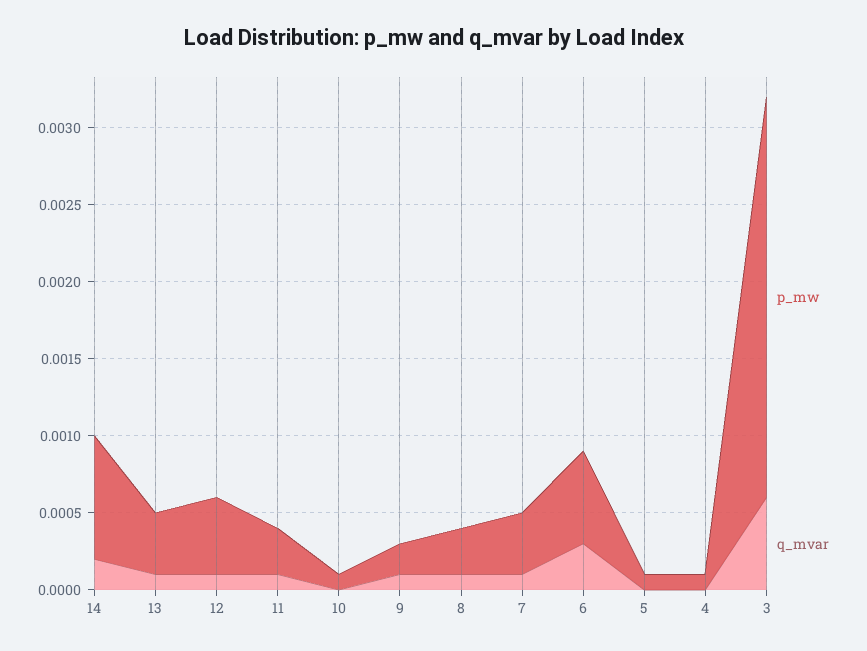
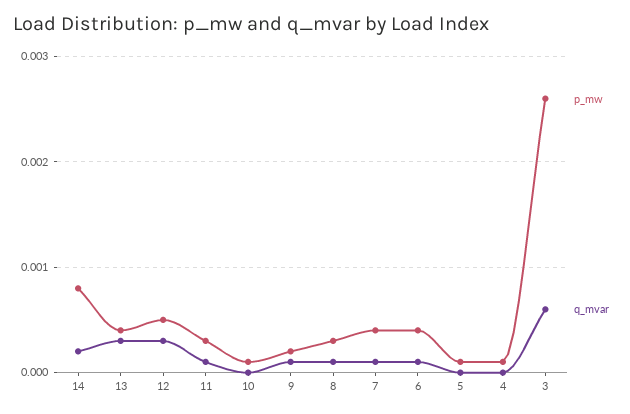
q_mvar, 13: 0.0001 -> 0.0003
q_mvar, 12: 0.0001 -> 0.0003
p_mw, 6: 0.0006 -> 0.0004
q_mvar, 6: 0.0003 -> 0.0001

